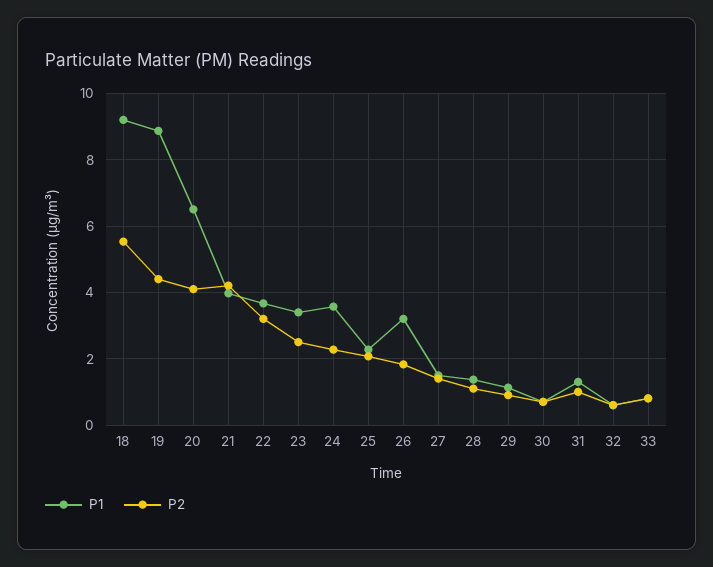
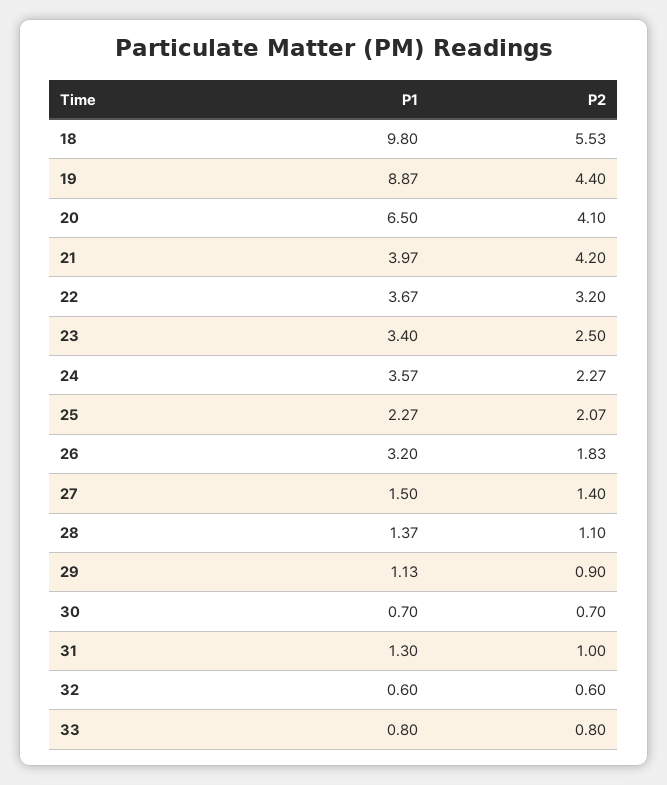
P1, 18: 9.2 -> 9.8

